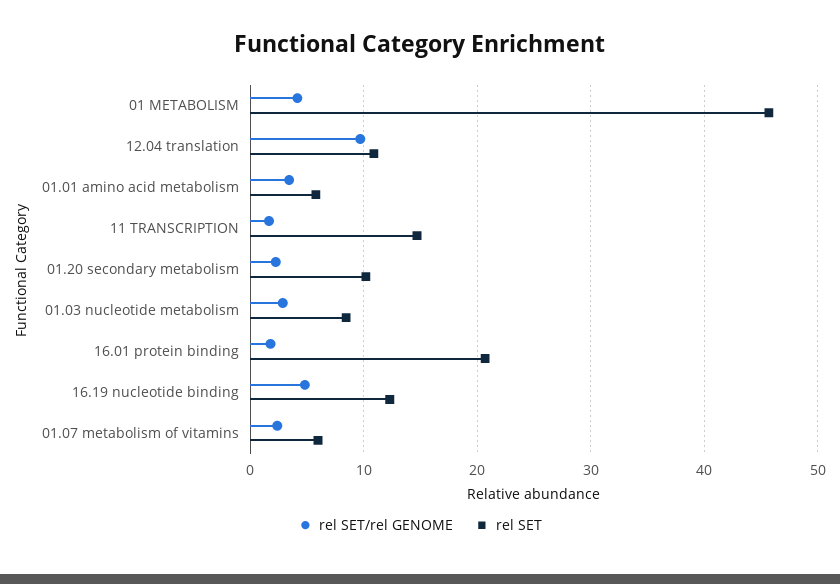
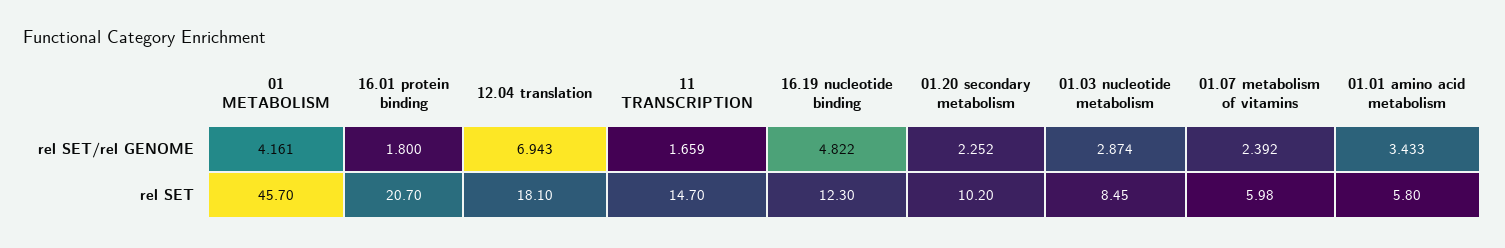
rel SET/rel GENOME, 12.04 translation: 10 -> 6.943
rel SET, 12.04 translation: 11 -> 18.1

